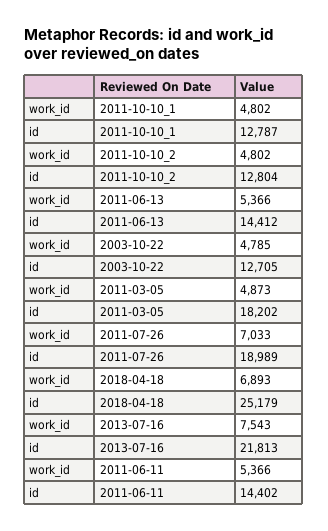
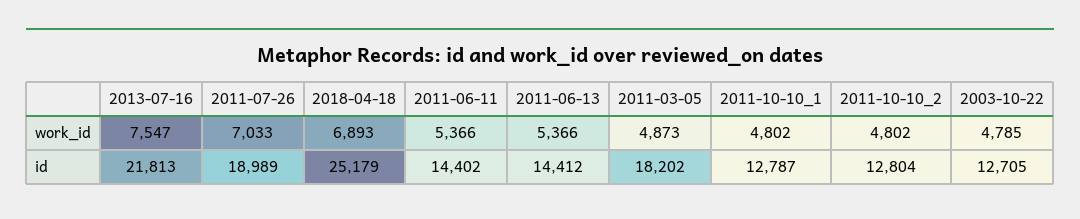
work_id, 2013-07-16: 7543 -> 7547

